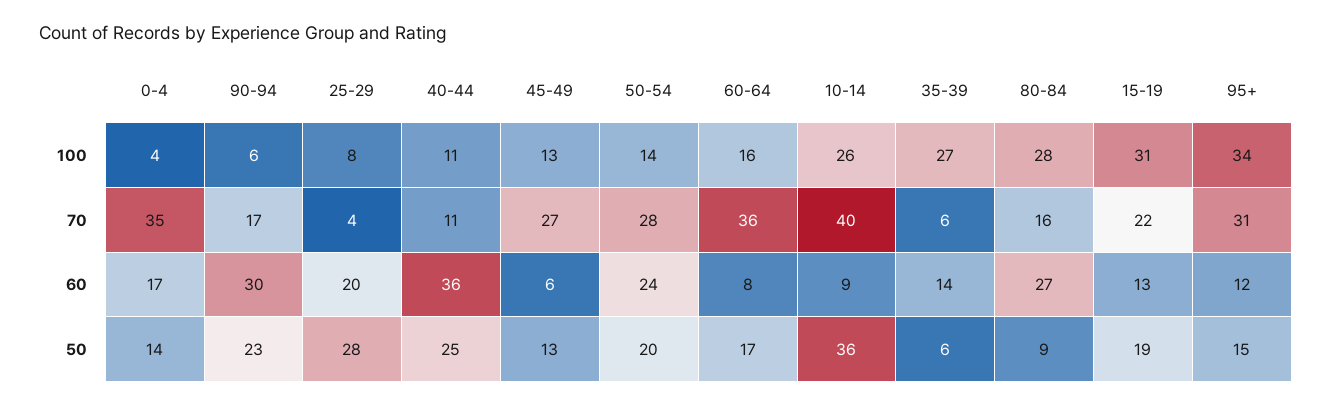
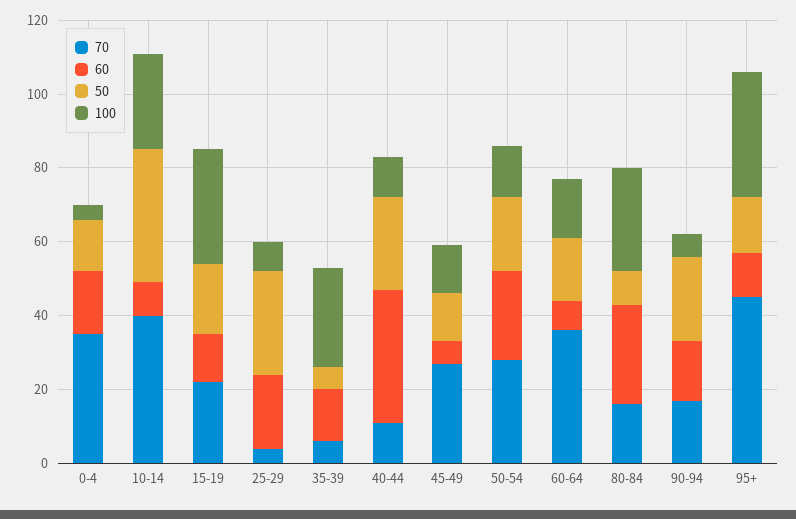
70, 95+: 31 -> 45
60, 90-94: 30 -> 15

